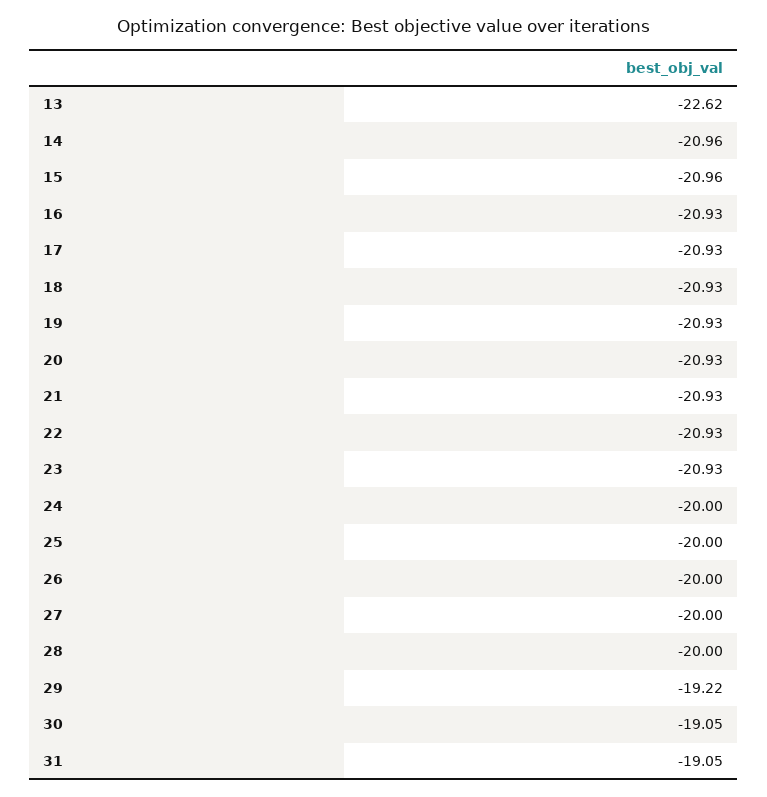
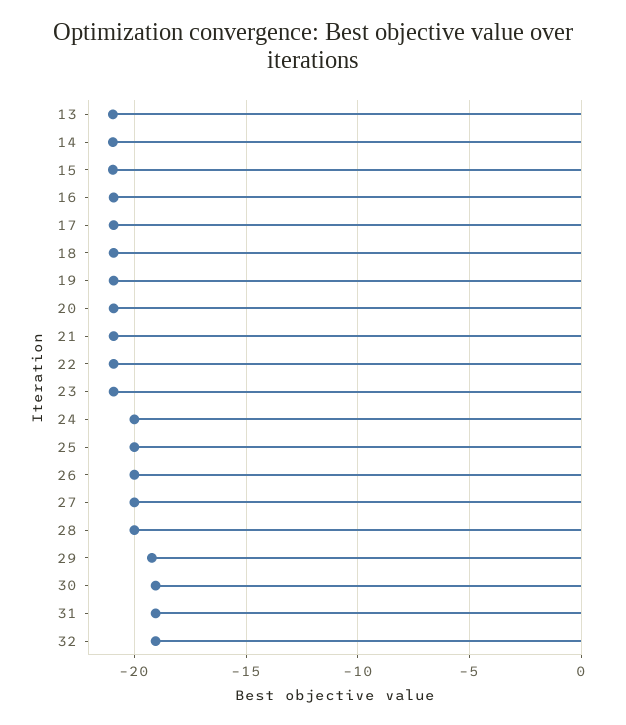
13: -22.62 -> -21
32: none -> -19

